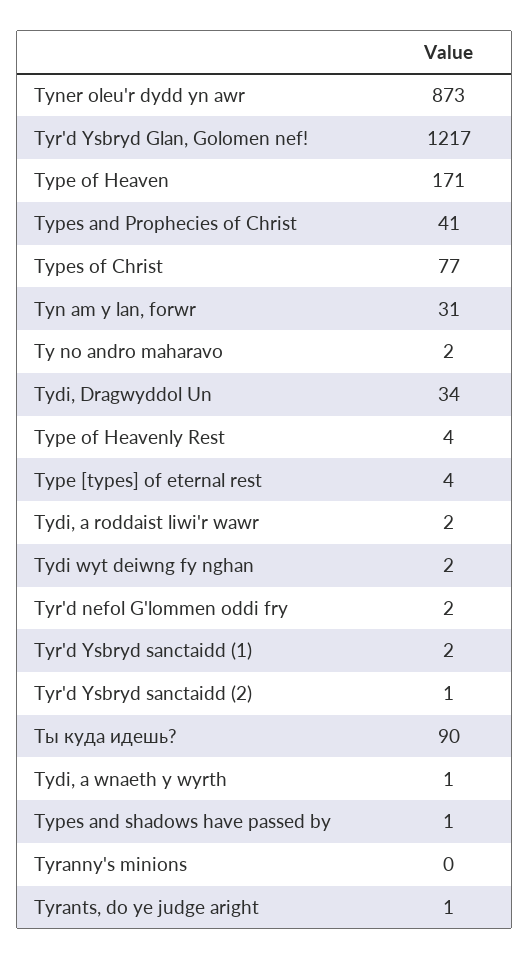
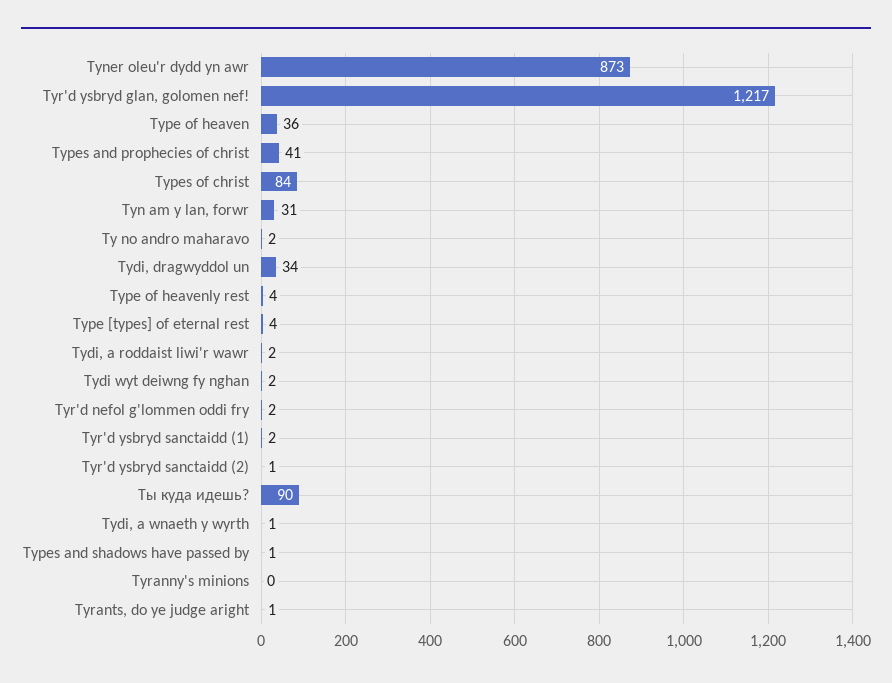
Type of Heaven: 171 -> 36
Types of Christ: 77 -> 84

